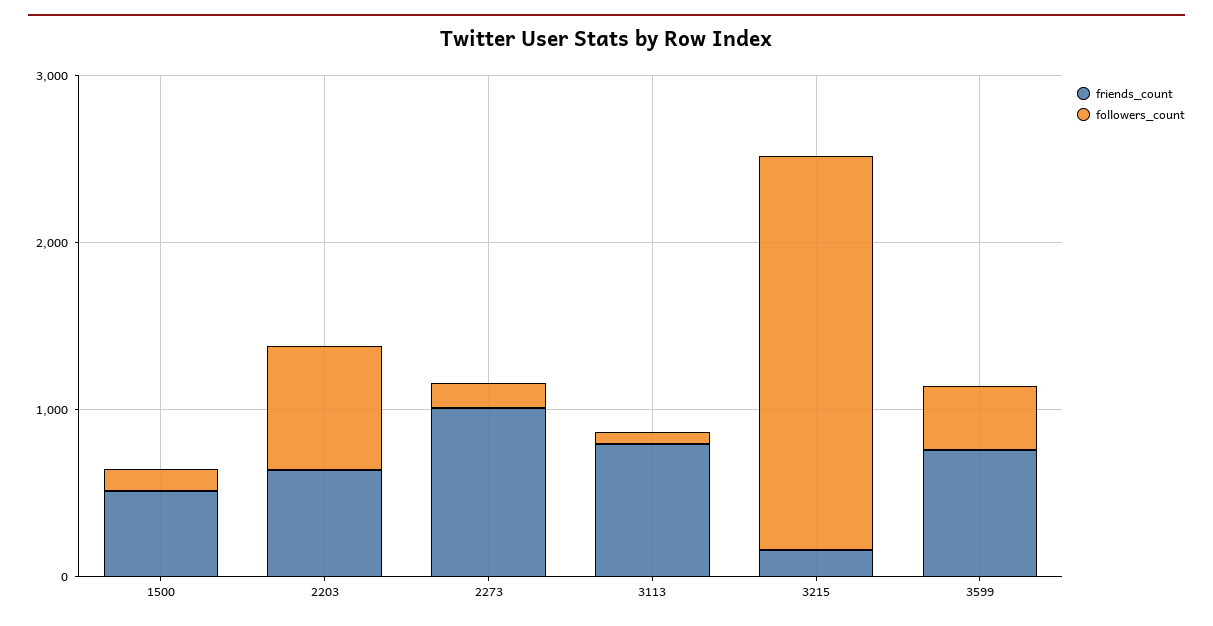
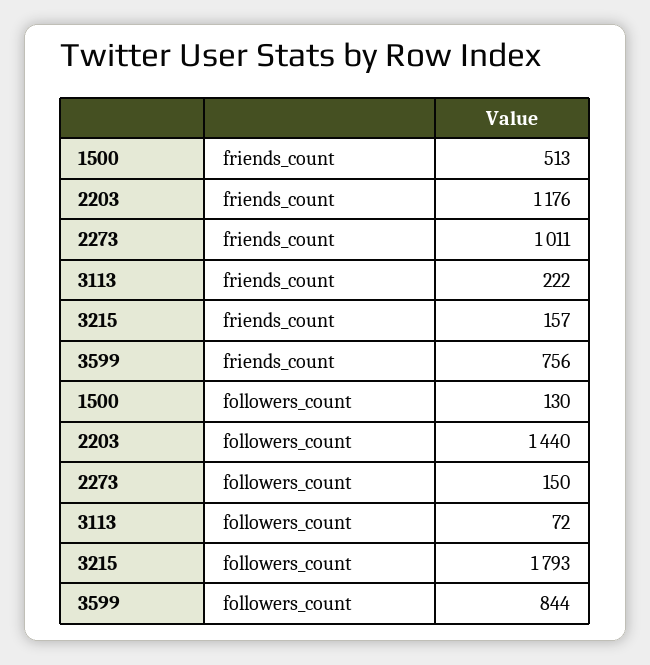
friends_count, 2203: 600 -> 1176
followers_count, 2203: 800 -> 1440
friends_count, 3113: 800 -> 222
followers_count, 3215: 2400 -> 1793
followers_count, 3599: 400 -> 844

